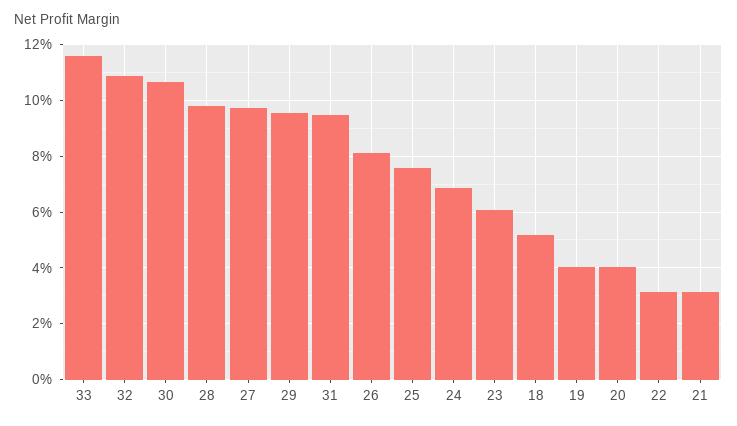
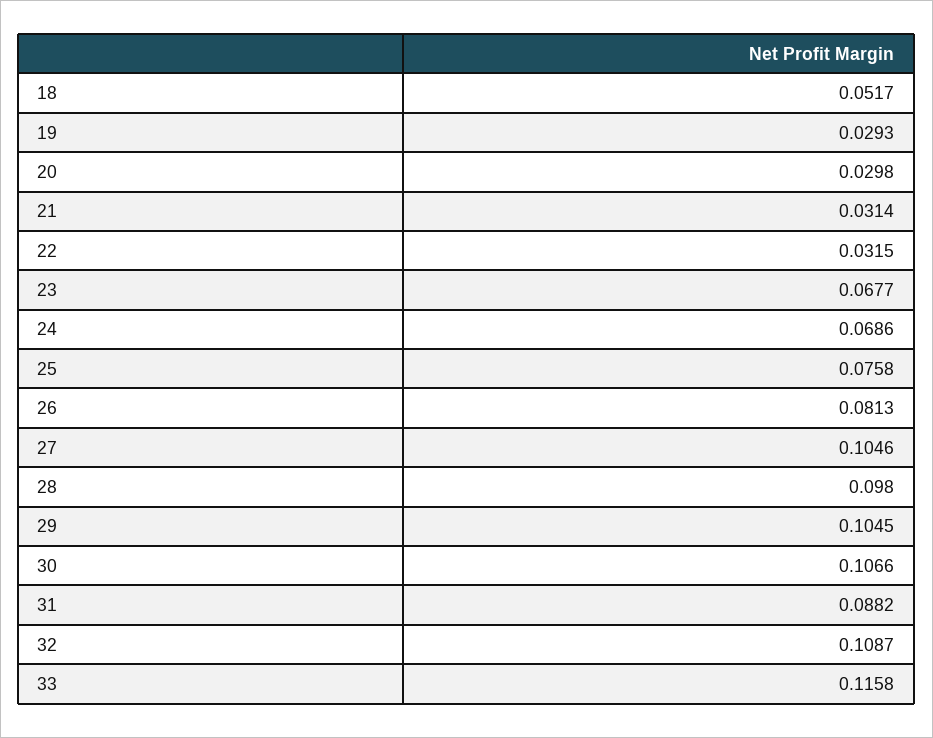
27: 0.0975 -> 0.1046
29: 0.095 -> 0.1045
31: 0.095 -> 0.0882
23: 0.06 -> 0.0677
19: 0.04 -> 0.0293
20: 0.04 -> 0.0298

